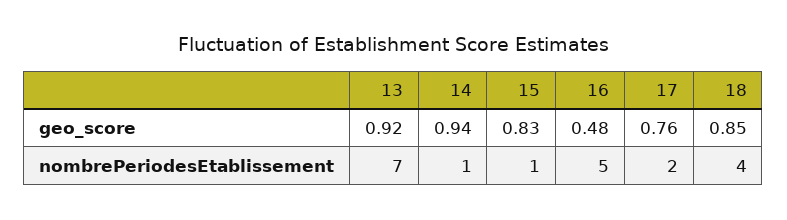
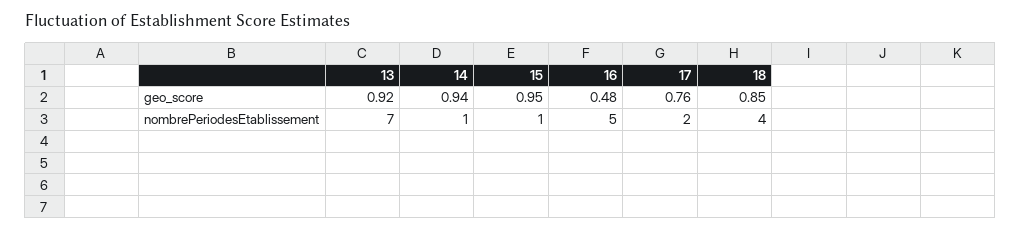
15, geo_score: 0.83 -> 0.95

